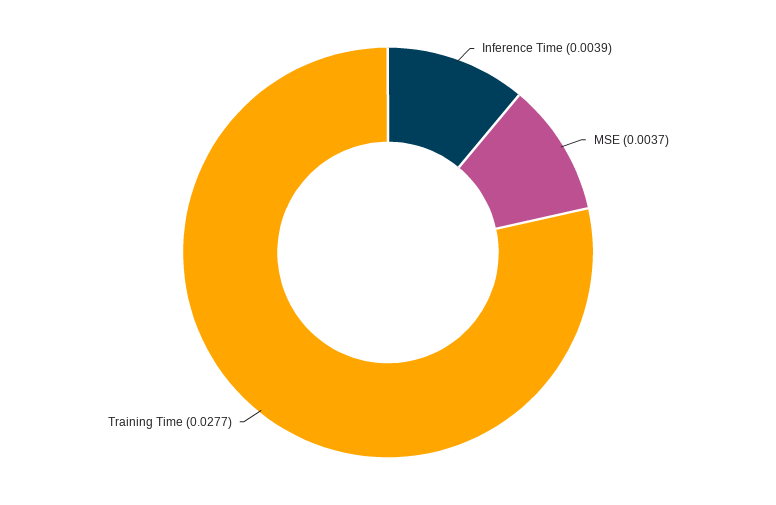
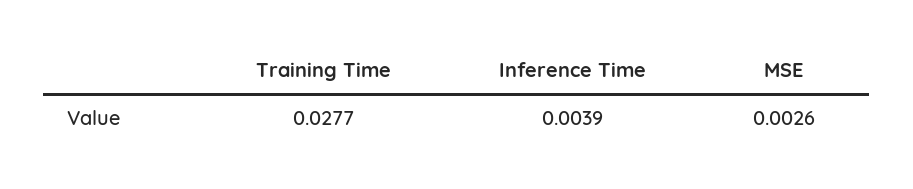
MSE: 0.0037 -> 0.0026

